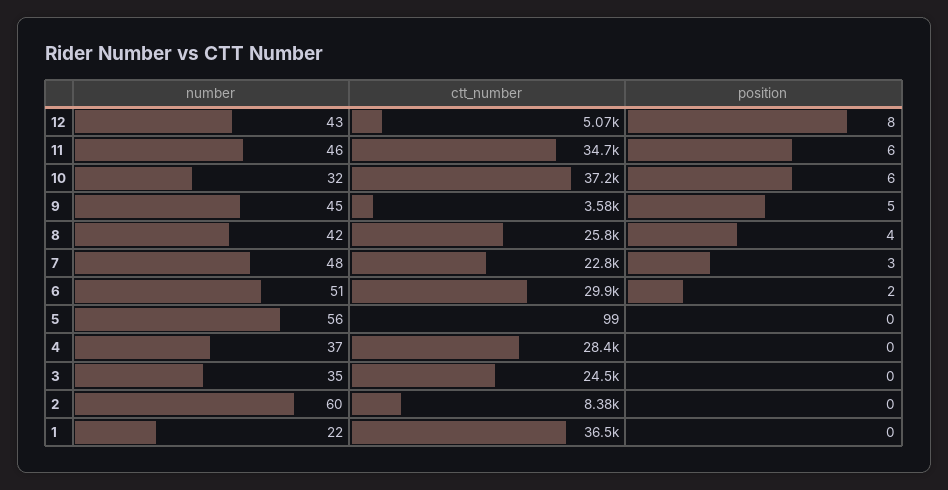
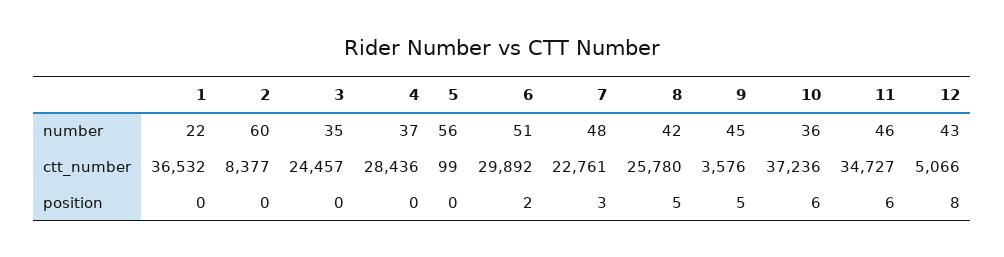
number, 10: 32 -> 36
position, 8: 4 -> 5

